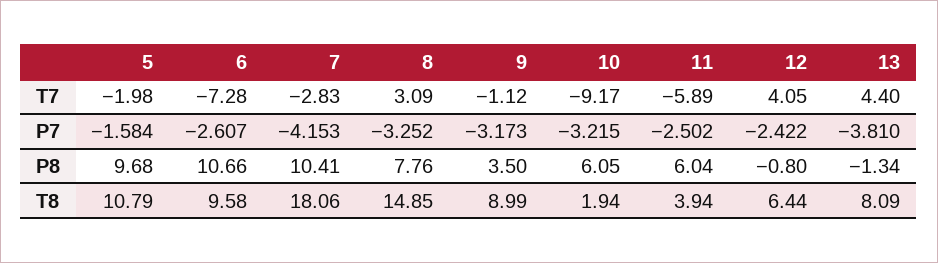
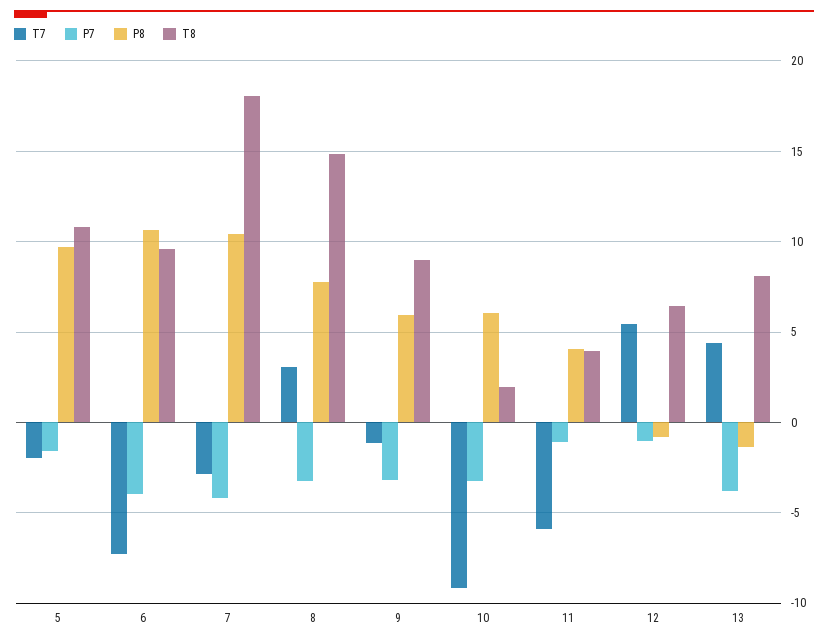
T7, 12: 4.05 -> 5.5
P7, 6: -2.607 -> -4
P7, 11: -2.502 -> -1
P7, 12: -2.422 -> -1
P8, 9: 3.5 -> 6
P8, 11: 6.04 -> 4

